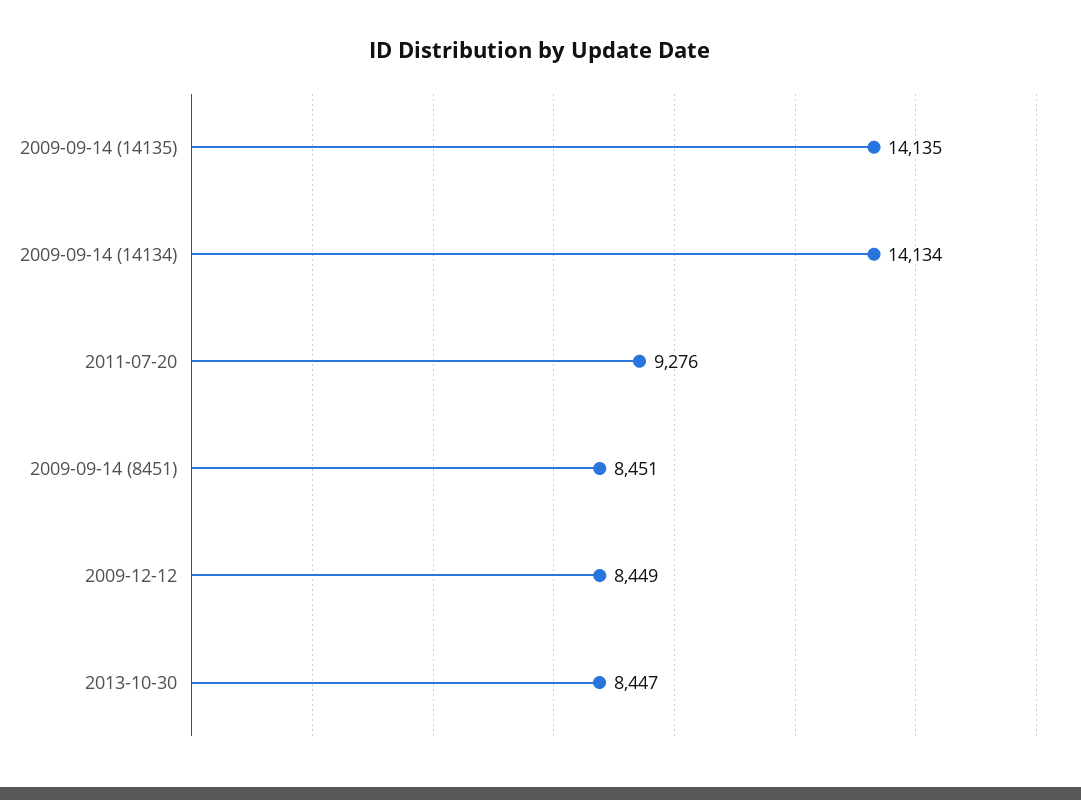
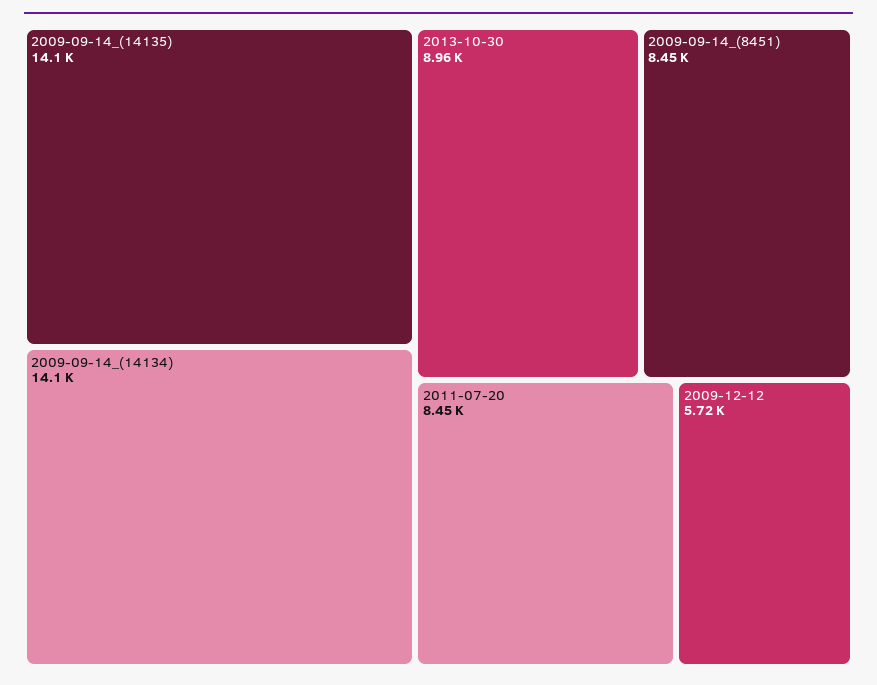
2011-07-20: 9276 -> 8450
2009-12-12: 8449 -> 5720
2013-10-30: 8447 -> 8960

